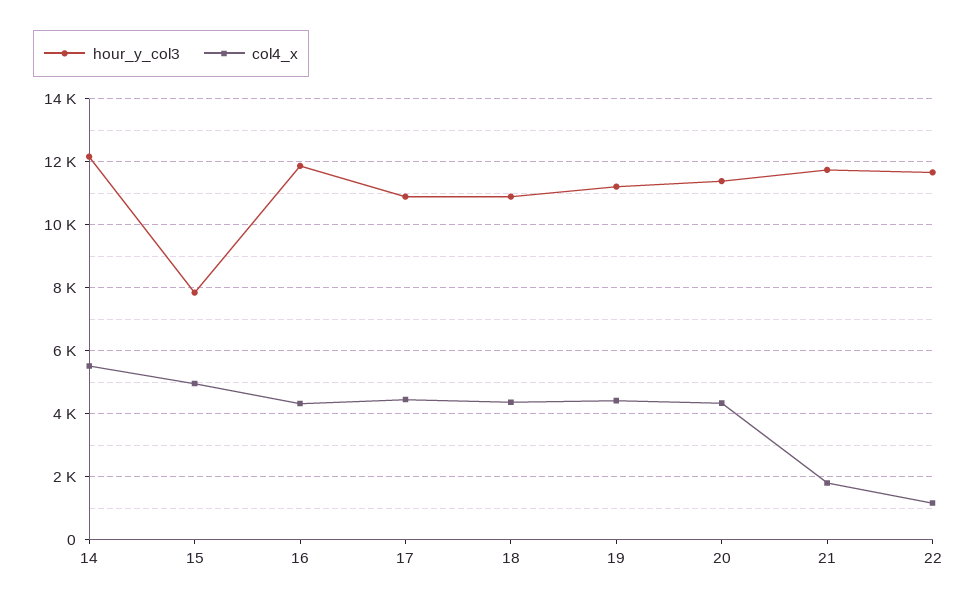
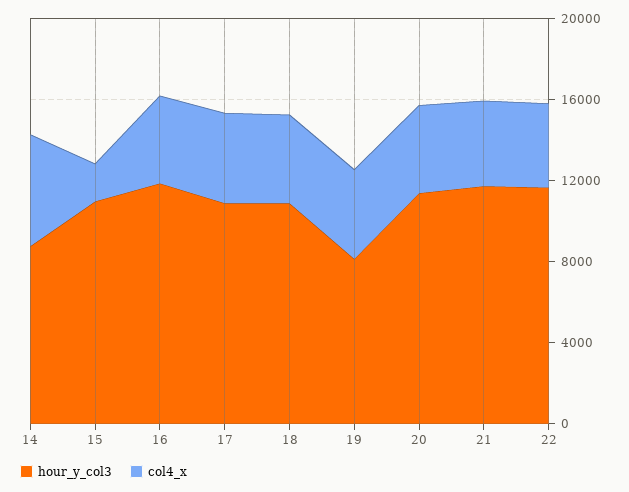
hour_y_col3, 14: 12200 -> 9000
hour_y_col3, 15: 7800 -> 11000
col4_x, 15: 5000 -> 2000
hour_y_col3, 19: 11200 -> 8000
col4_x, 21: 1800 -> 4000
col4_x, 22: 1200 -> 4000

